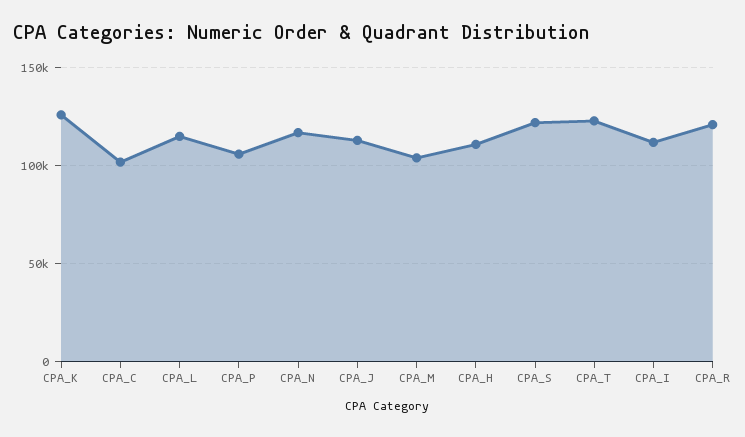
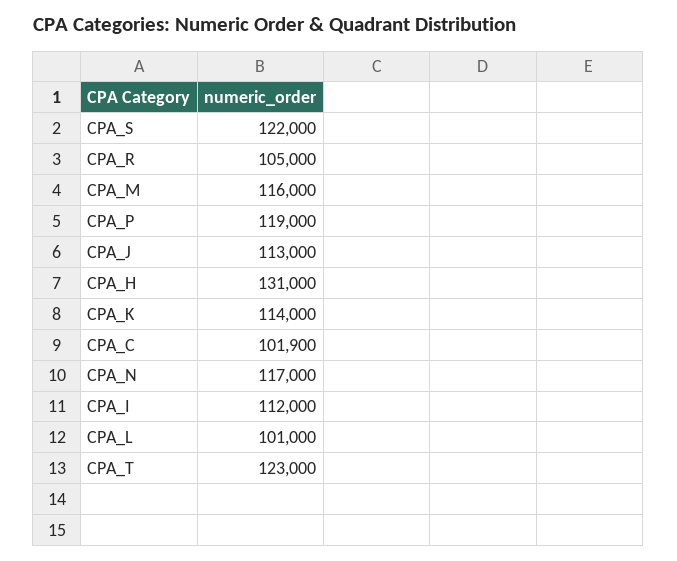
CPA_K: 125000 -> 114000
CPA_L: 115000 -> 101000
CPA_P: 105000 -> 119000
CPA_M: 105000 -> 116000
CPA_H: 110000 -> 131000
CPA_R: 120000 -> 105000

